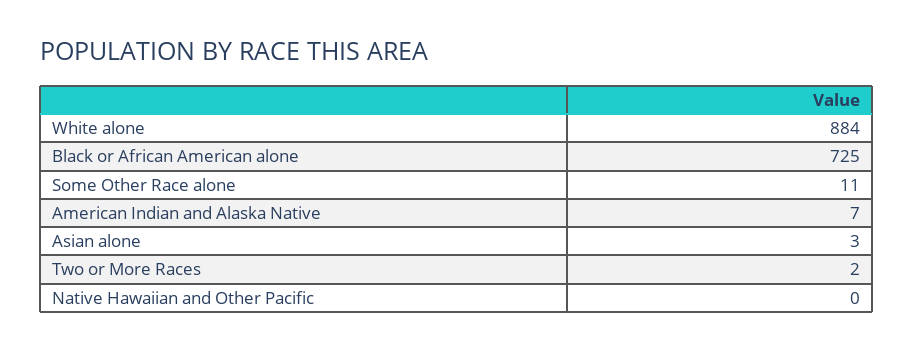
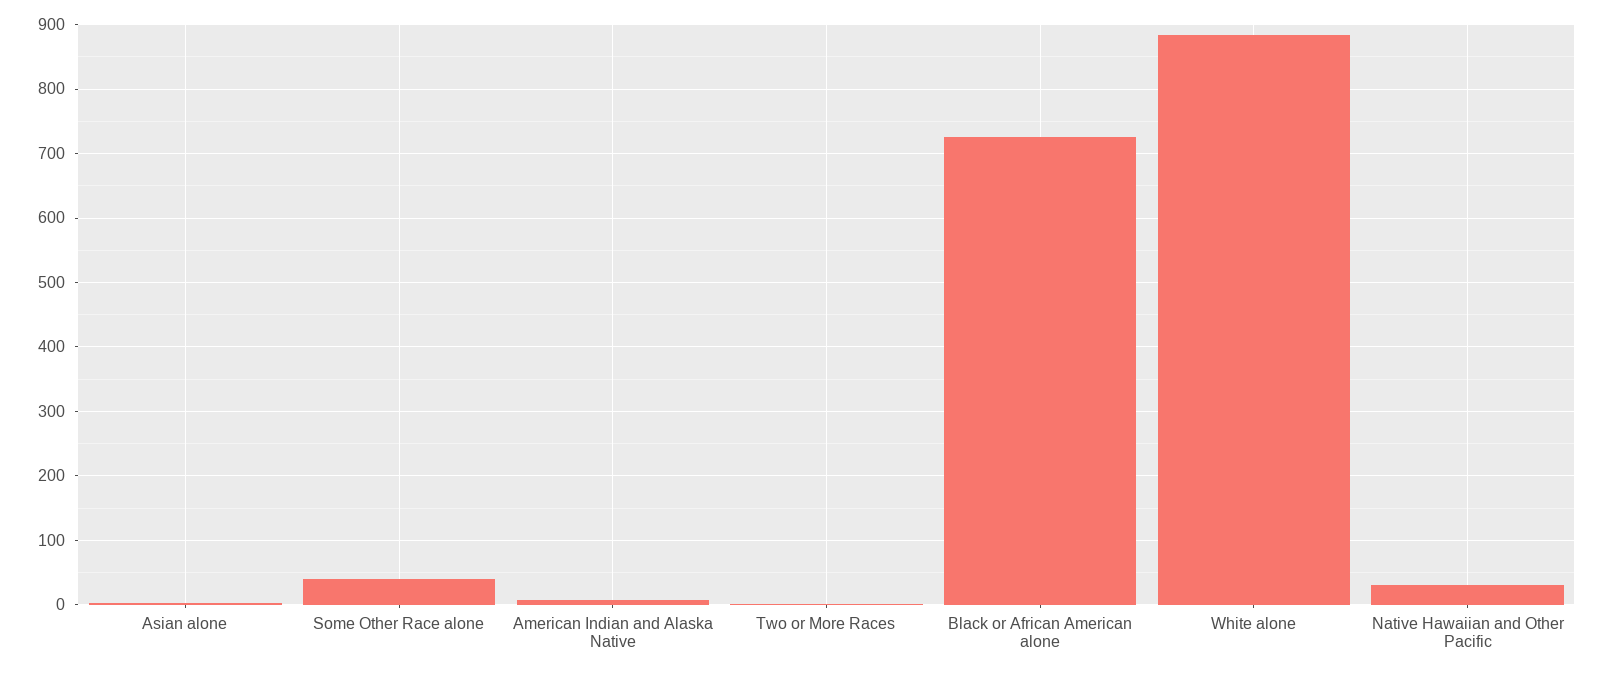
Some Other Race alone: 11 -> 40
Native Hawaiian and Other Pacific: 0 -> 30

